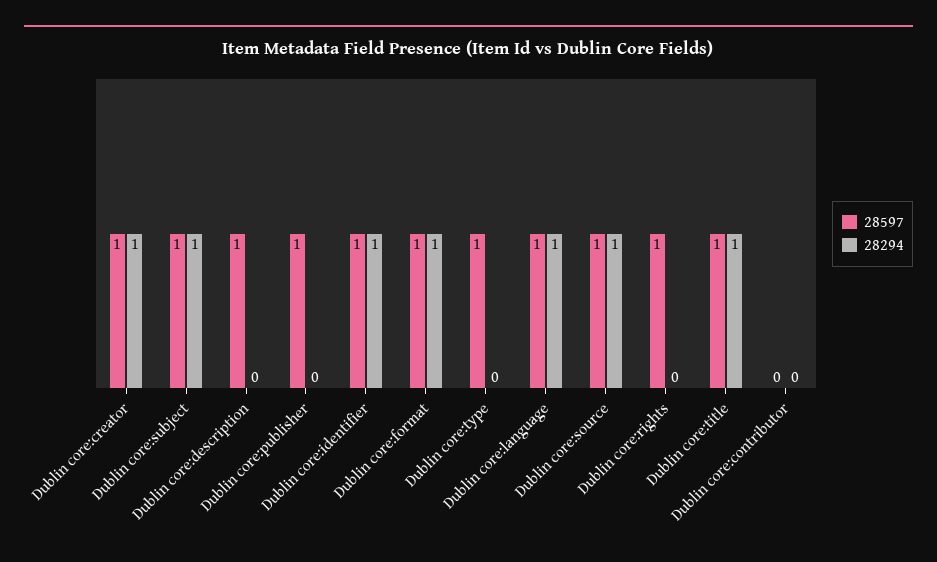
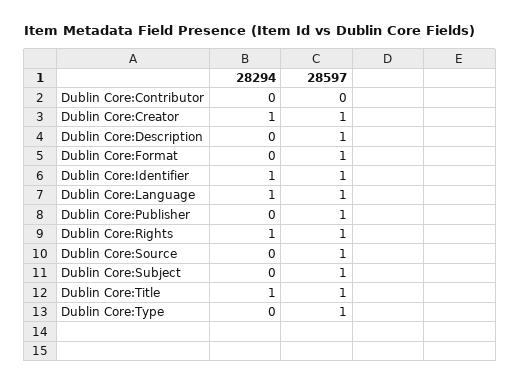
28294, Dublin core:subject: 1 -> 0
28294, Dublin core:format: 1 -> 0
28294, Dublin core:source: 1 -> 0
28294, Dublin core:rights: 0 -> 1

